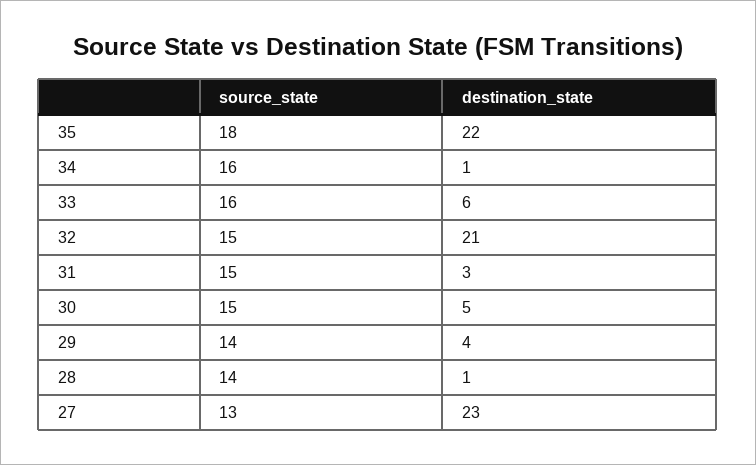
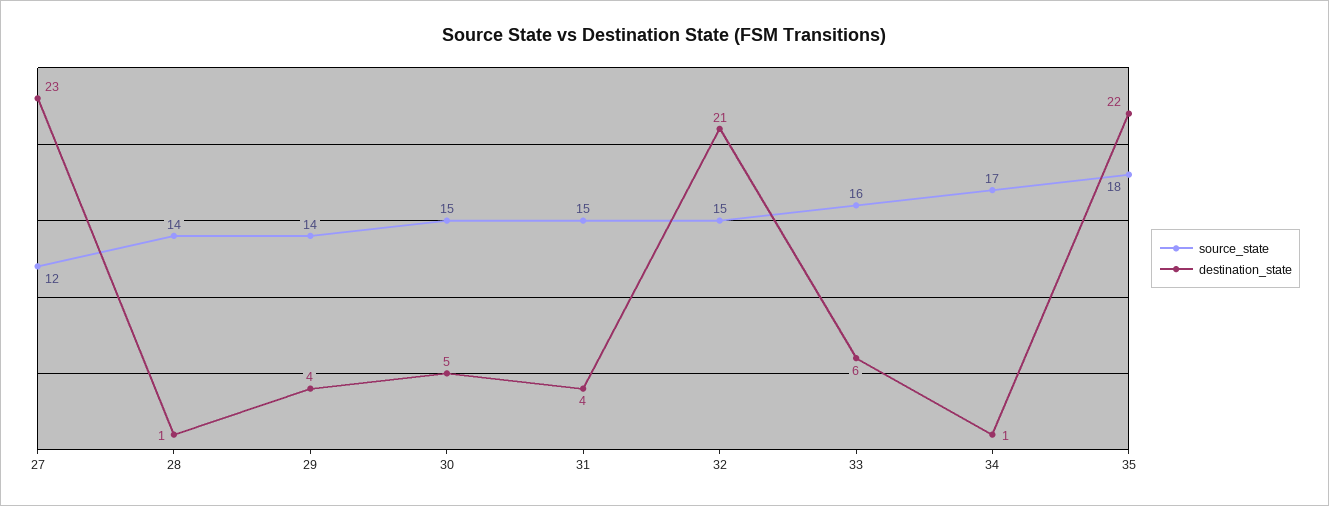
source_state, 34: 16 -> 17
destination_state, 31: 3 -> 4
source_state, 27: 13 -> 12

